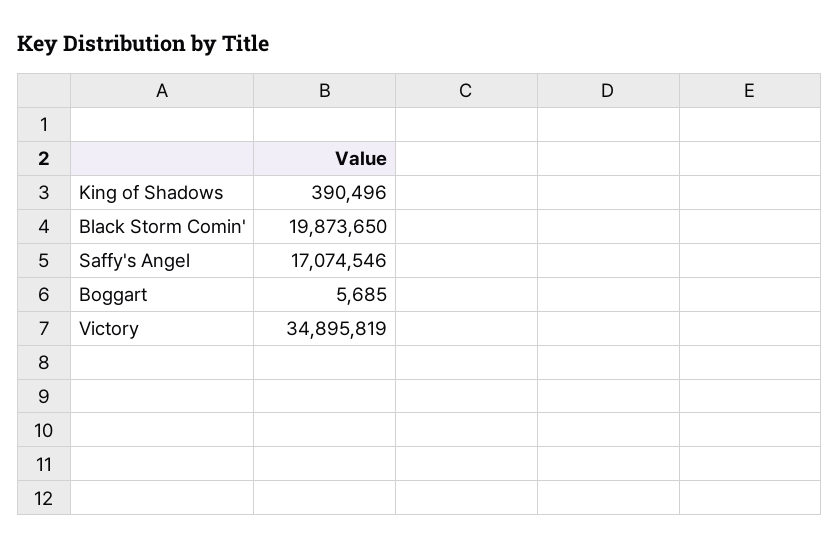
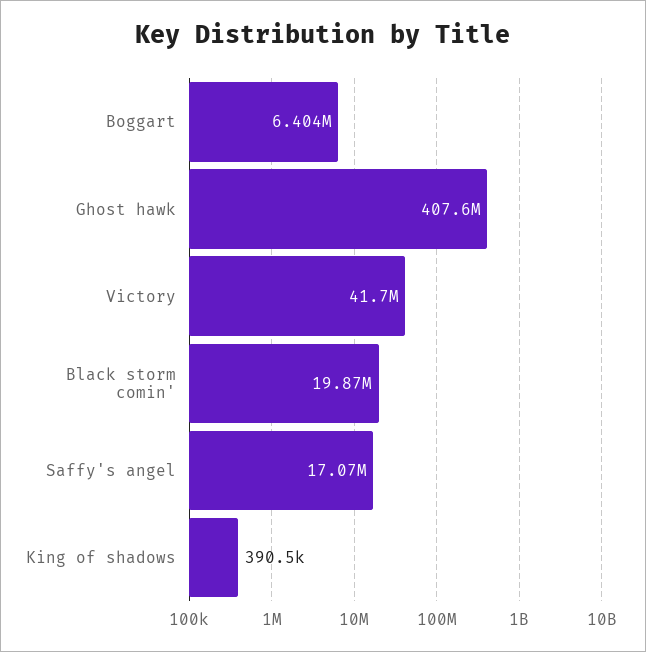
Boggart: 5685 -> 6404000
Victory: 34895819 -> 41700000
Ghost hawk: none -> 407600000

